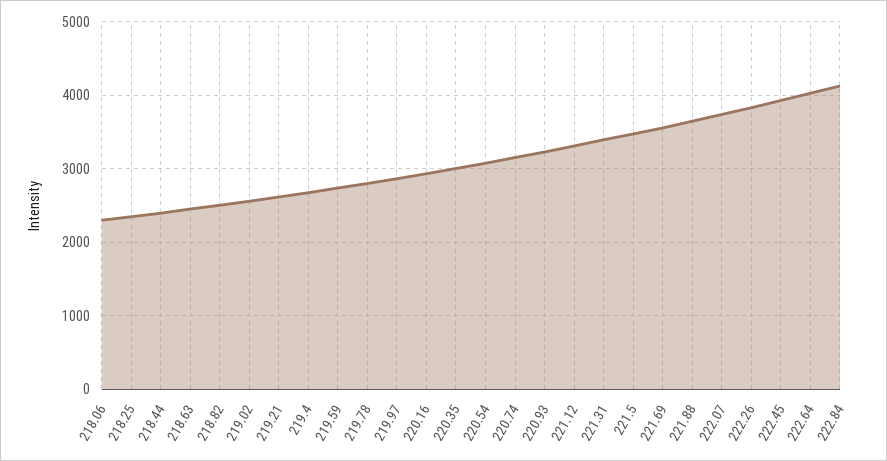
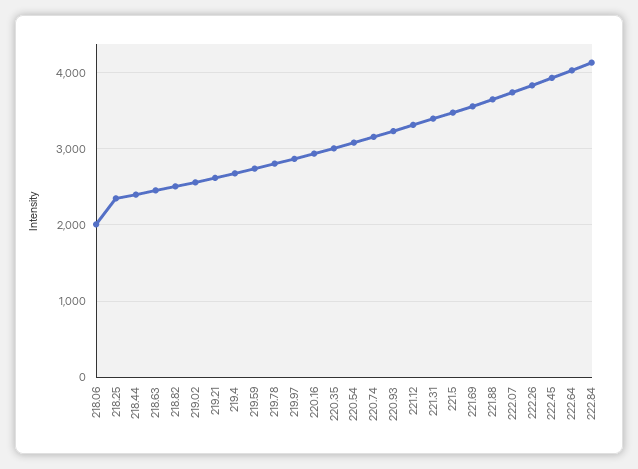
218.06: 2300 -> 2000

